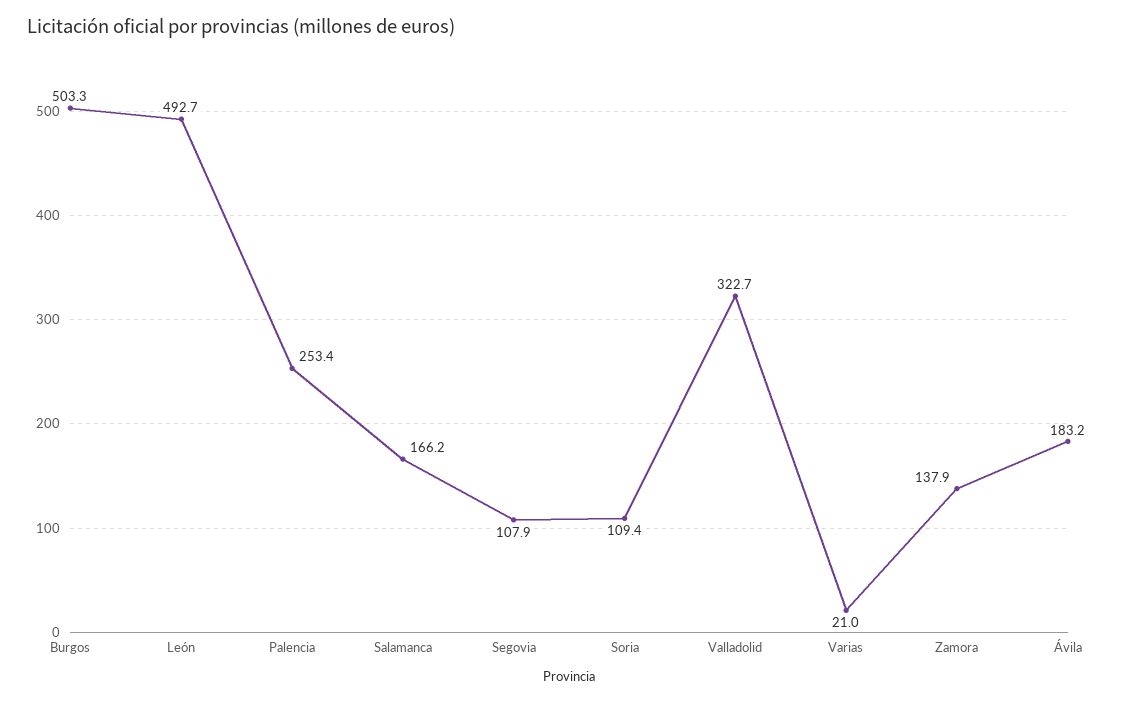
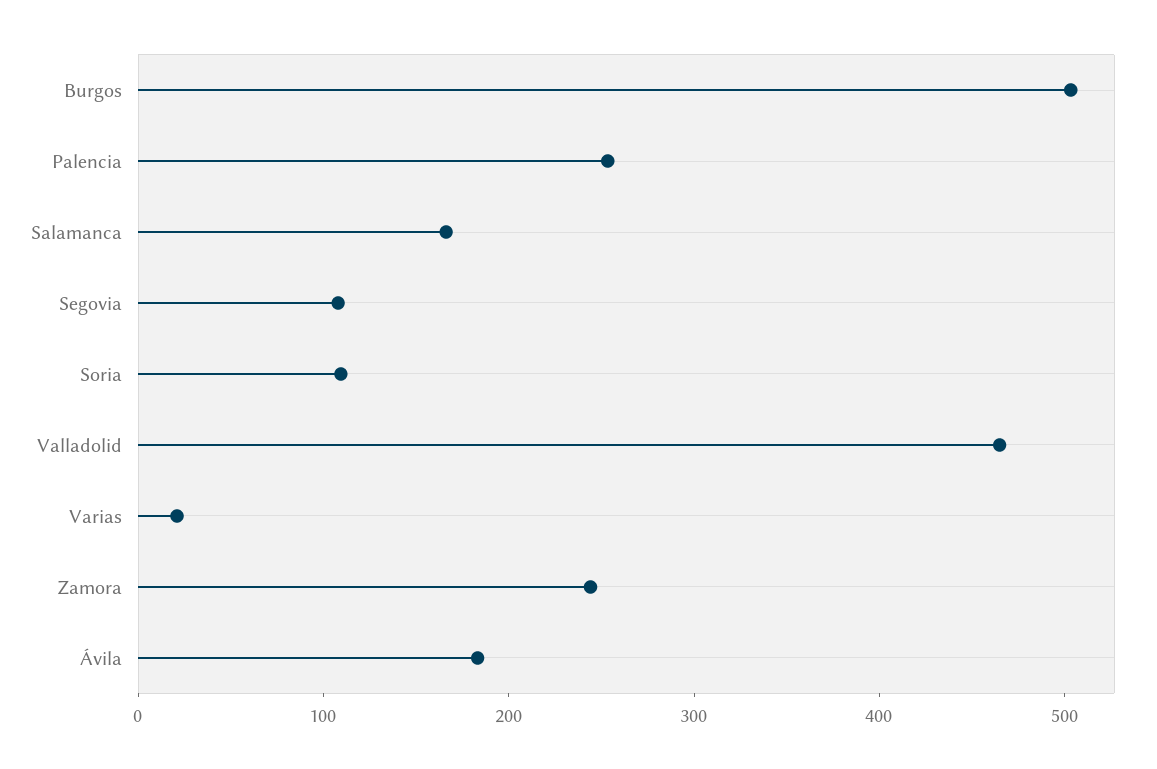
León: 492.7 -> none
Valladolid: 322.7 -> 460
Zamora: 137.9 -> 240

